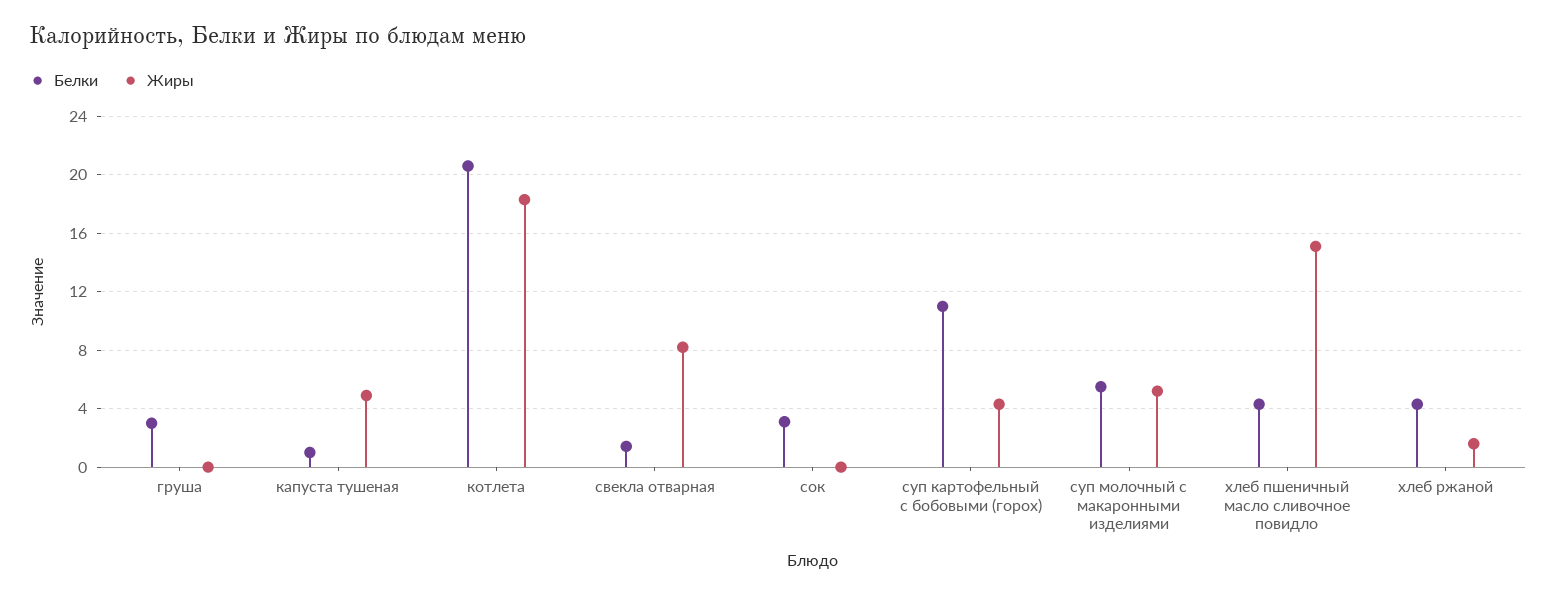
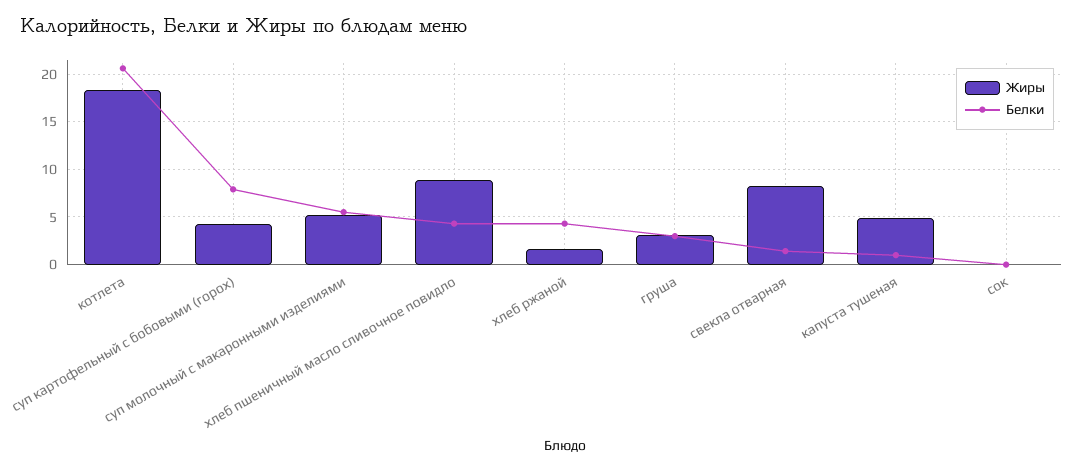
Жиры, груша: 0 -> 3
Белки, сок: 3 -> 0
Белки, суп картофельный с бобовыми (горох): 11 -> 8
Жиры, хлеб пшеничный масло сливочное повидло: 15 -> 9

